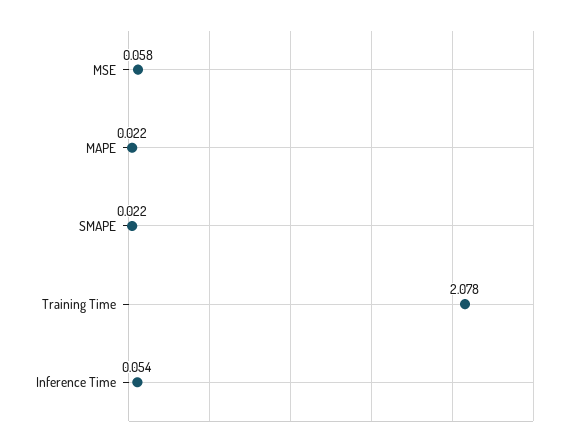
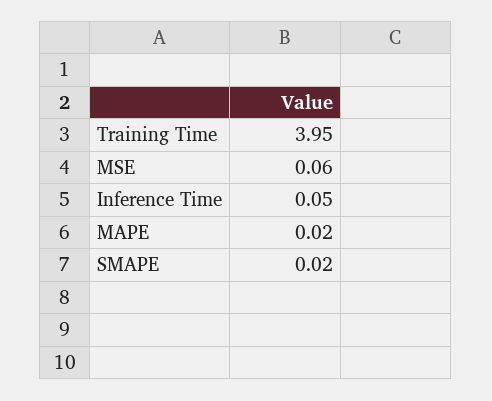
Training Time: 2.078 -> 3.95

